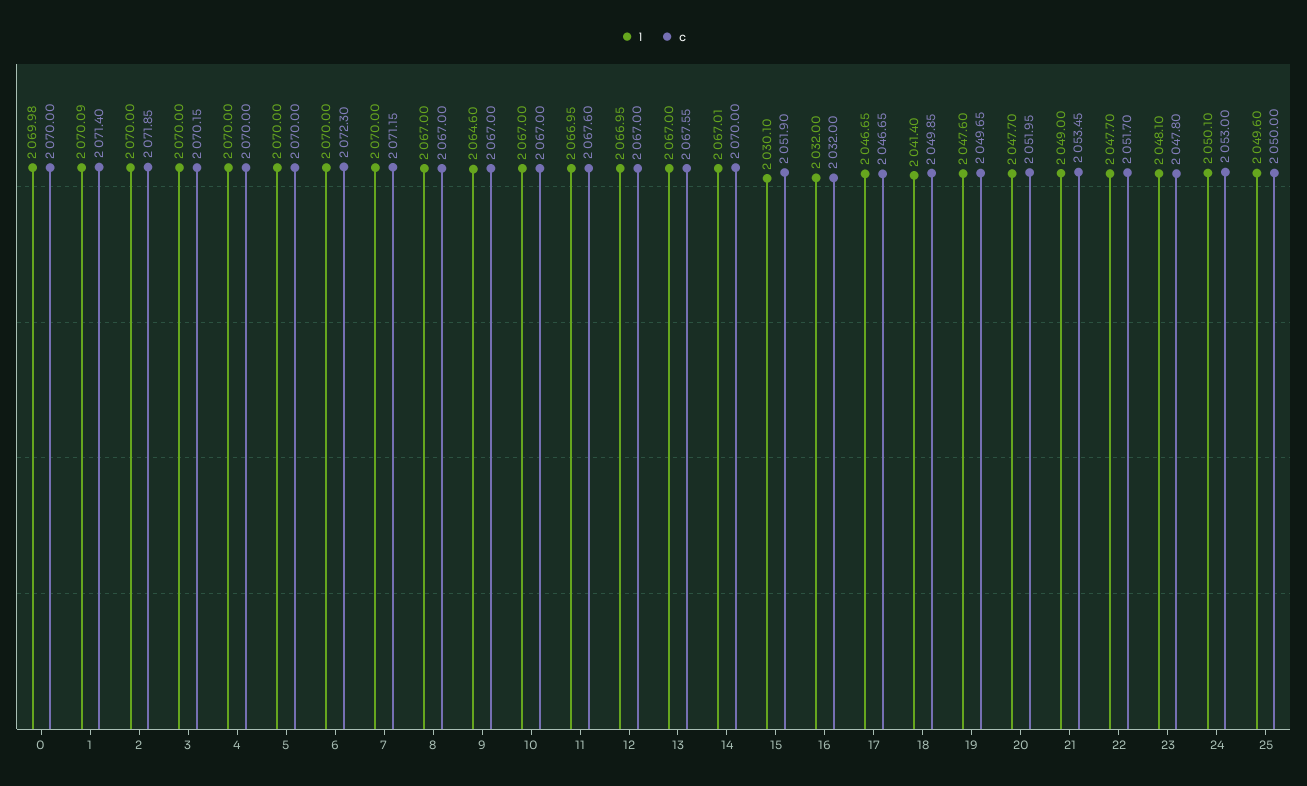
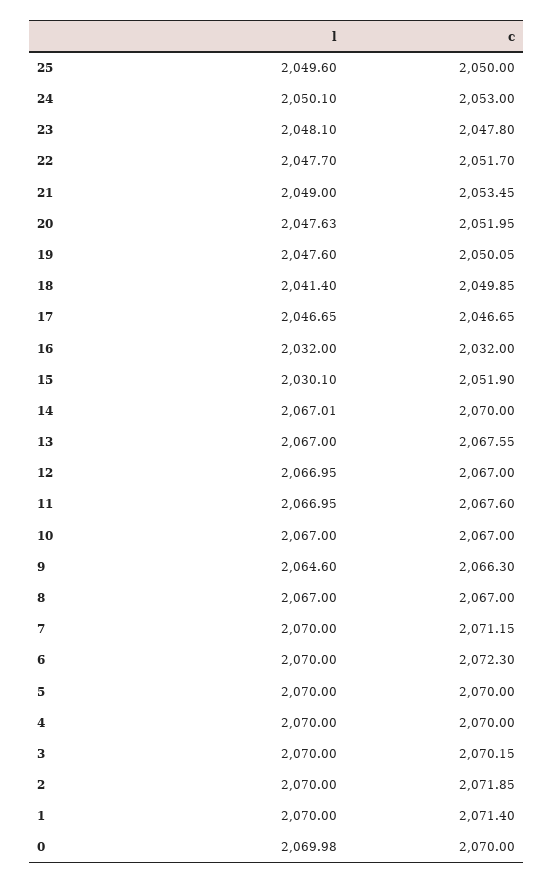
l, 1: 2070.09 -> 2070
c, 9: 2067 -> 2066.3
c, 19: 2049.65 -> 2050.05
l, 20: 2047.7 -> 2047.63

